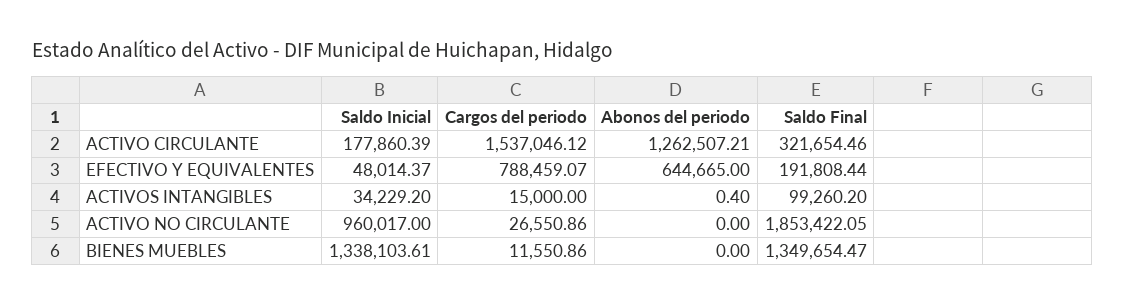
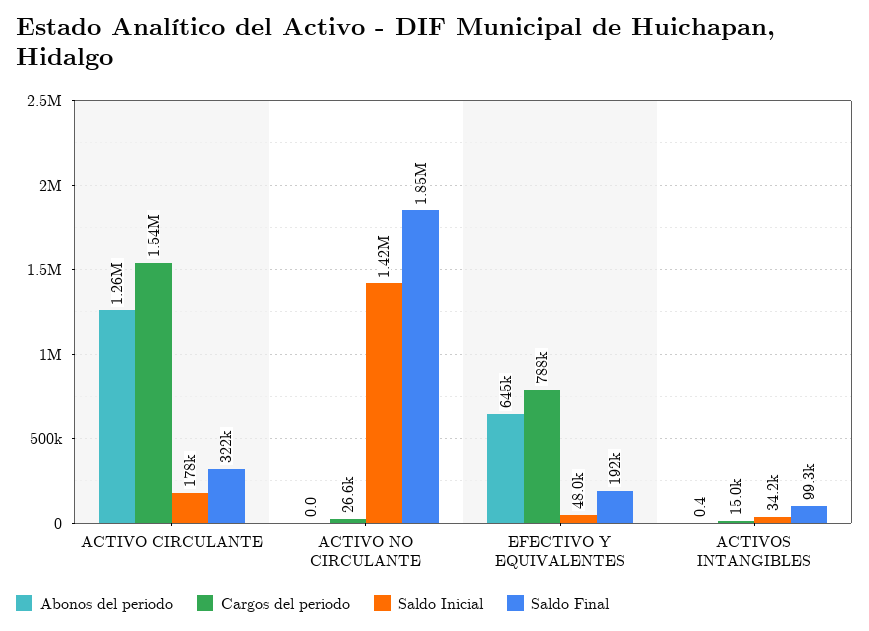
Saldo Inicial, ACTIVO NO CIRCULANTE: 960017 -> 1420000
Saldo Inicial, BIENES MUEBLES: 1338103.61 -> none
Cargos del periodo, BIENES MUEBLES: 11550.86 -> none
Abonos del periodo, BIENES MUEBLES: 0 -> none
Saldo Final, BIENES MUEBLES: 1349654.47 -> none

